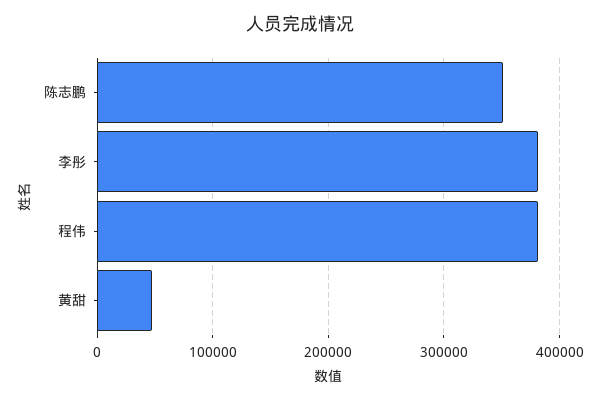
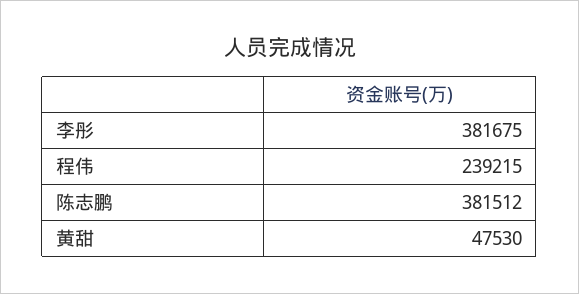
陈志鹏: 350000 -> 381512
程伟: 380000 -> 239215

